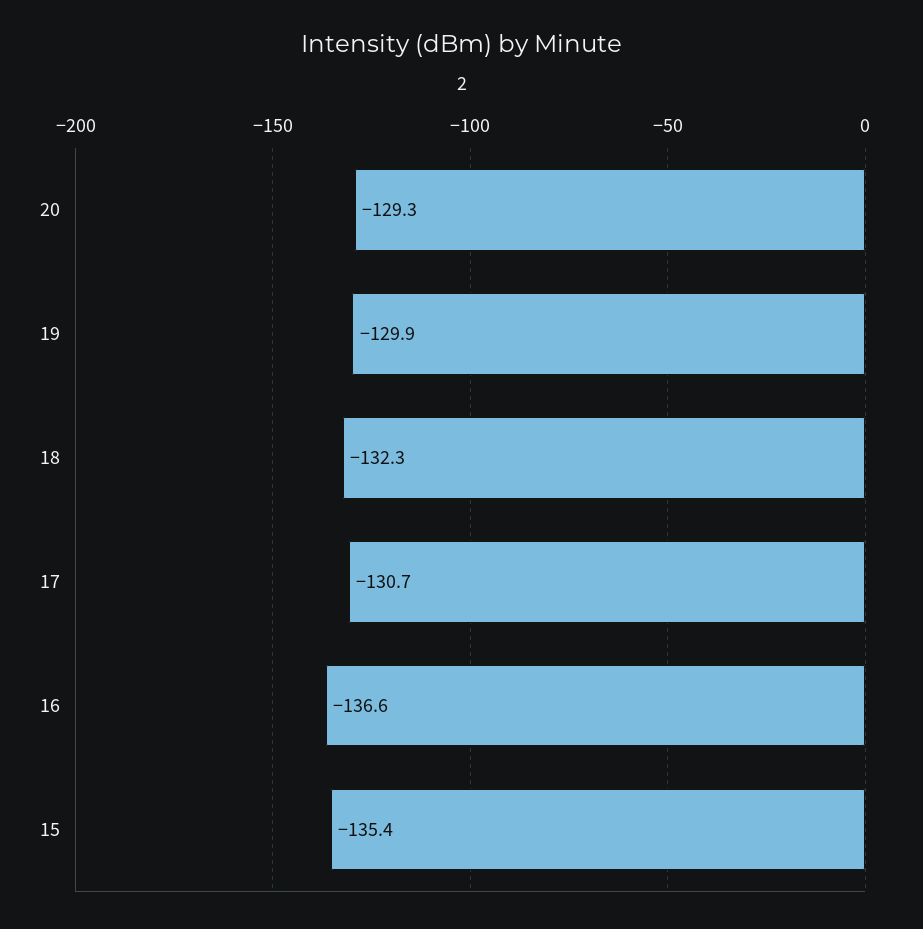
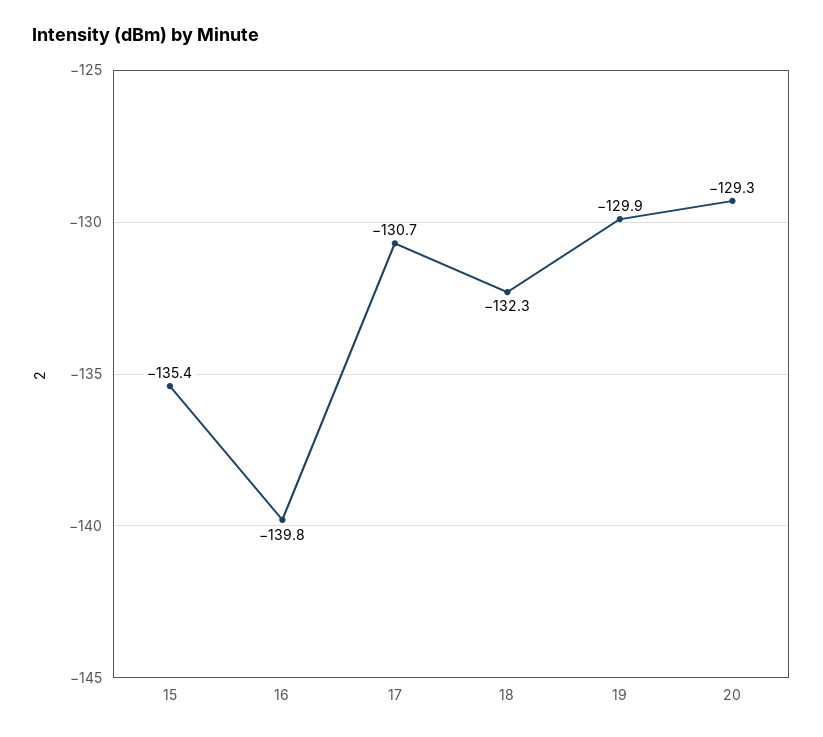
16: -136.6 -> -139.8

